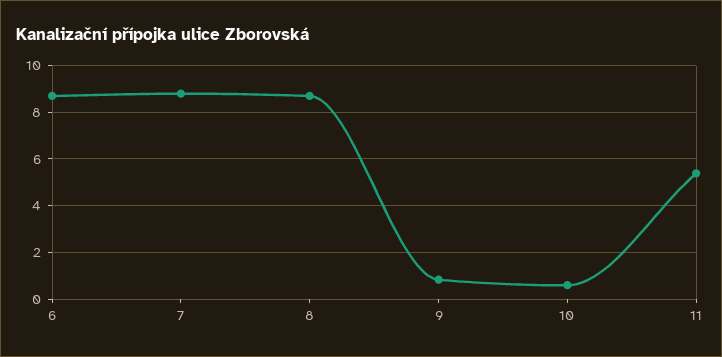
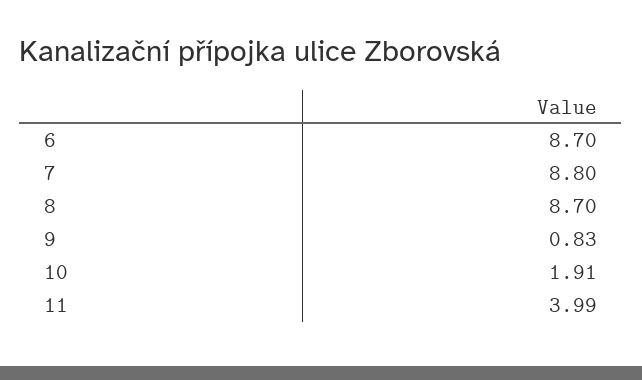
10: 0.5 -> 1.91
11: 5.5 -> 3.99

